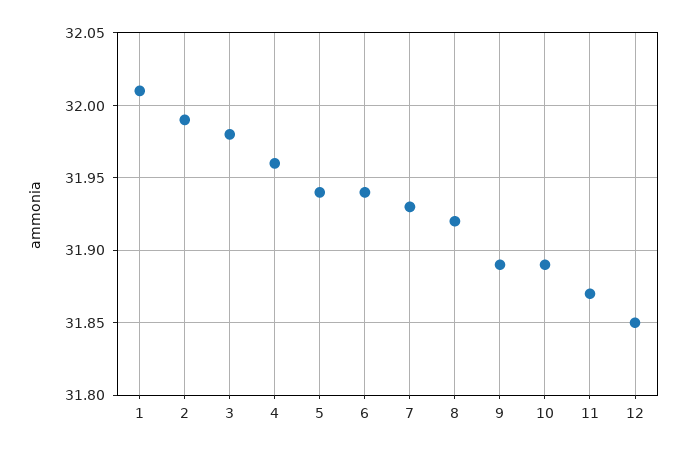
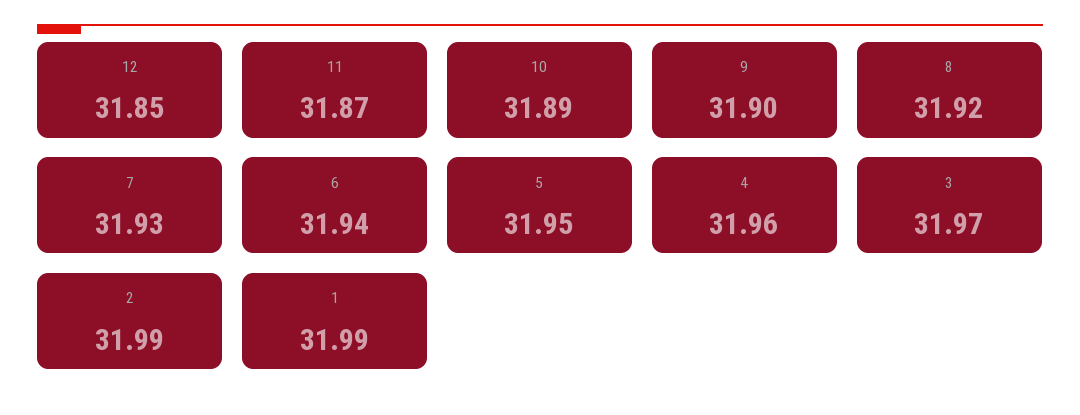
1: 32.01 -> 31.99
3: 31.98 -> 31.97
5: 31.94 -> 31.95
9: 31.89 -> 31.9

